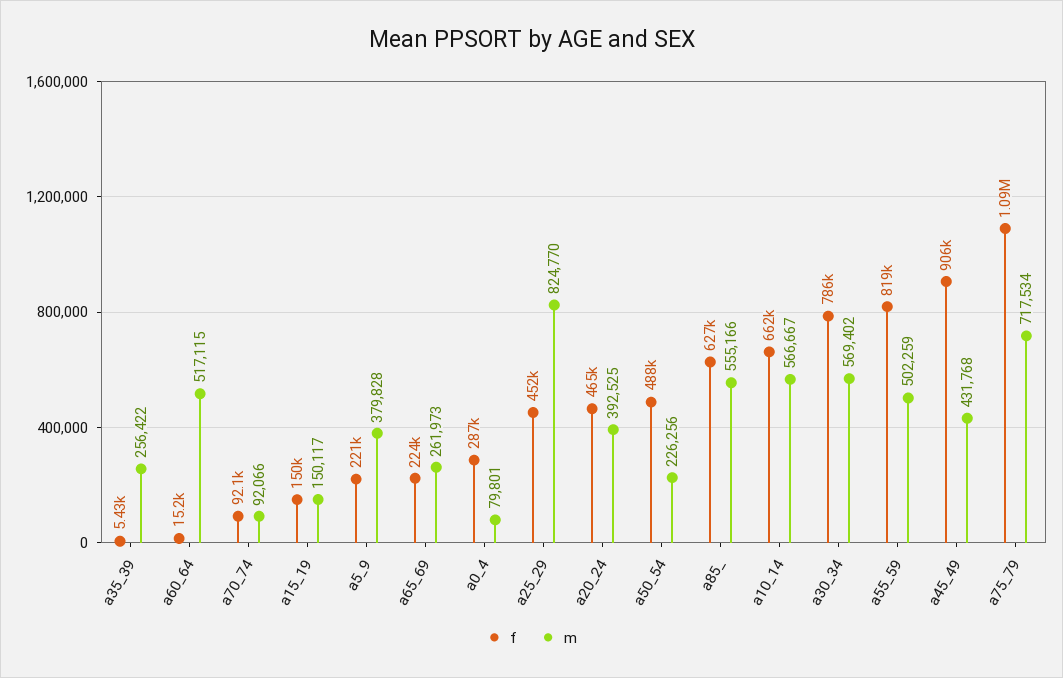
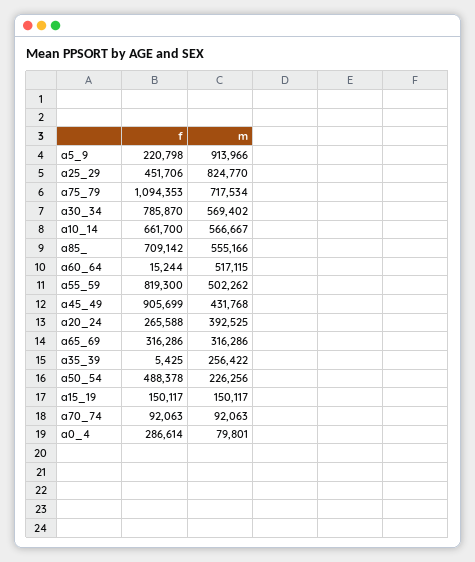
m, a70_74: 92066 -> 92063
m, a5_9: 379828 -> 913966
f, a65_69: 224000 -> 316286
m, a65_69: 261973 -> 316286
f, a20_24: 465000 -> 265588
f, a85_: 627000 -> 709142
m, a55_59: 502259 -> 502262

